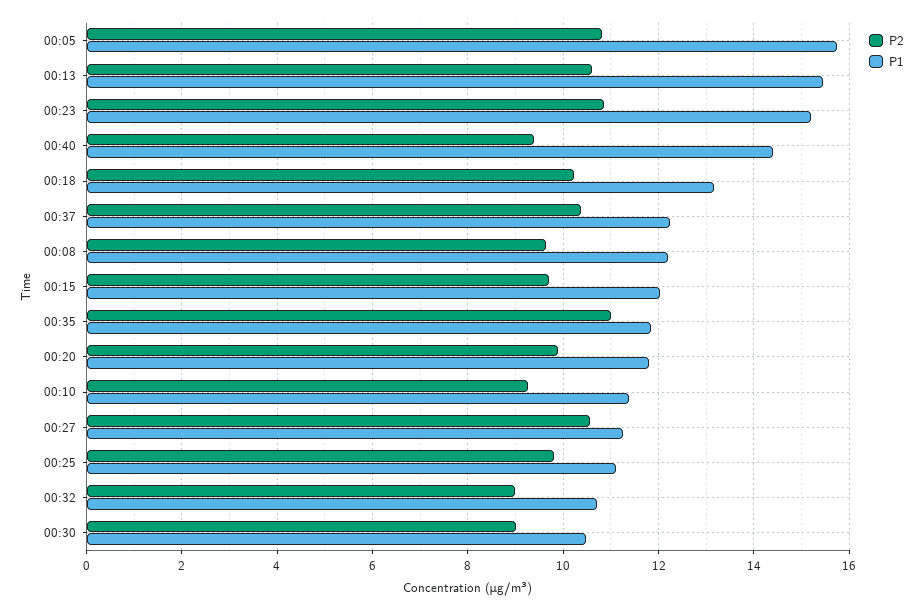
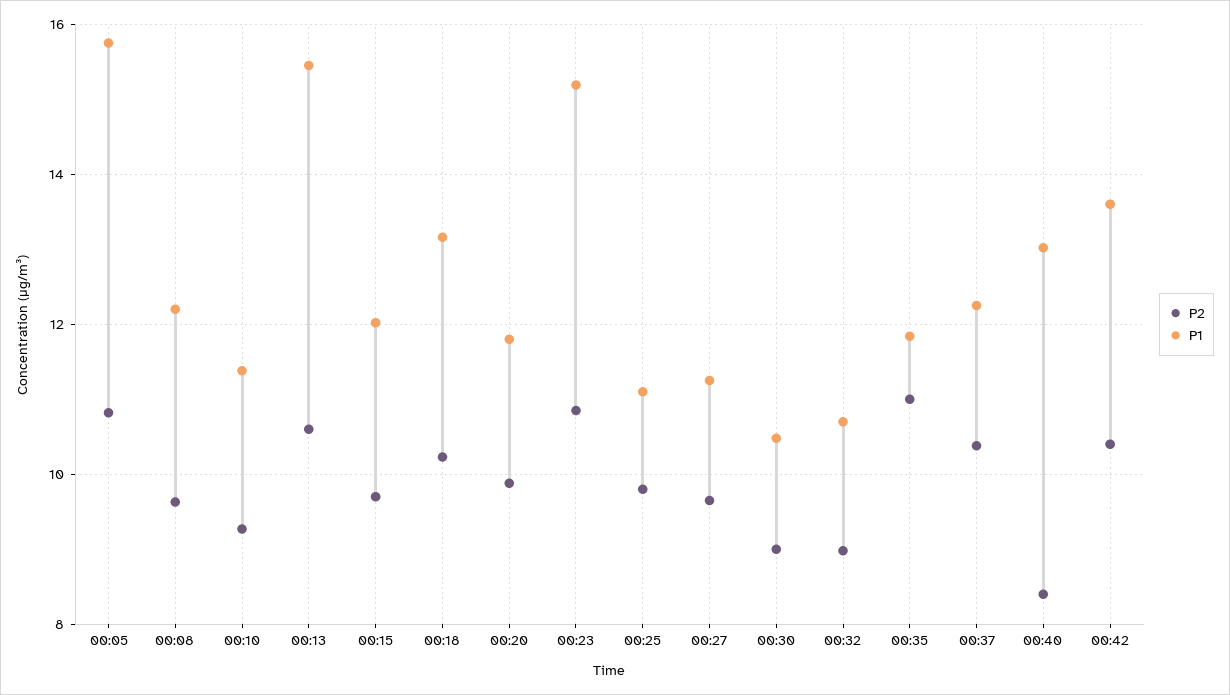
P2, 00:40: 9.4 -> 8.4
P1, 00:40: 14.4 -> 13
P2, 00:27: 10.6 -> 9.6
P2, 00:42: none -> 10.4
P1, 00:42: none -> 13.6

